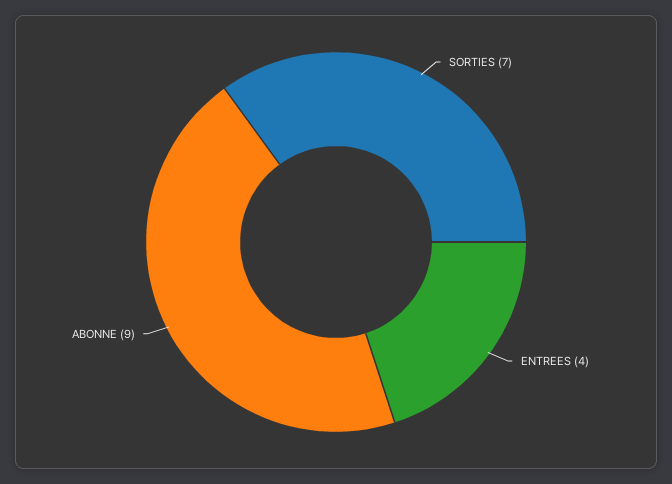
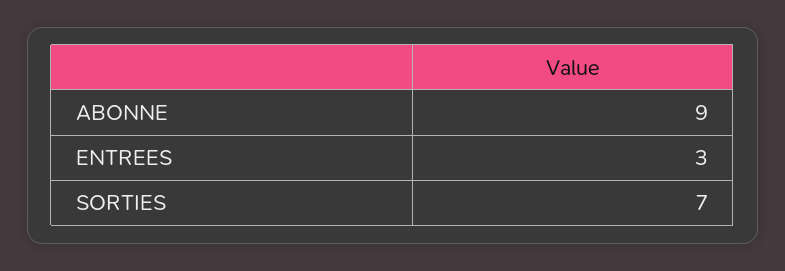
ENTREES: 4 -> 3

